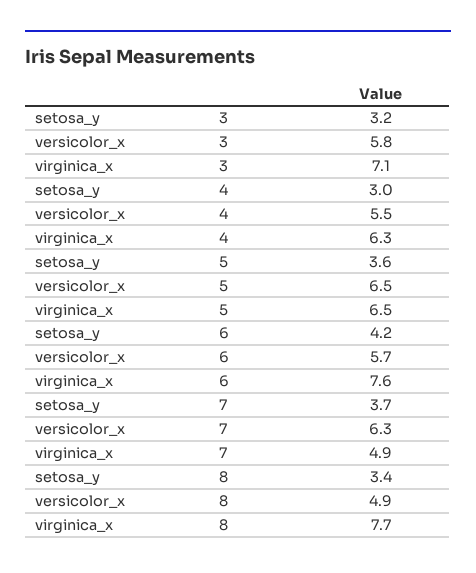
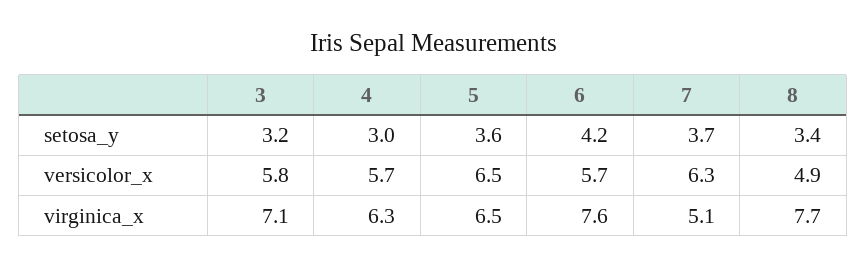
versicolor_x, 4: 5.5 -> 5.7
virginica_x, 7: 4.9 -> 5.1

